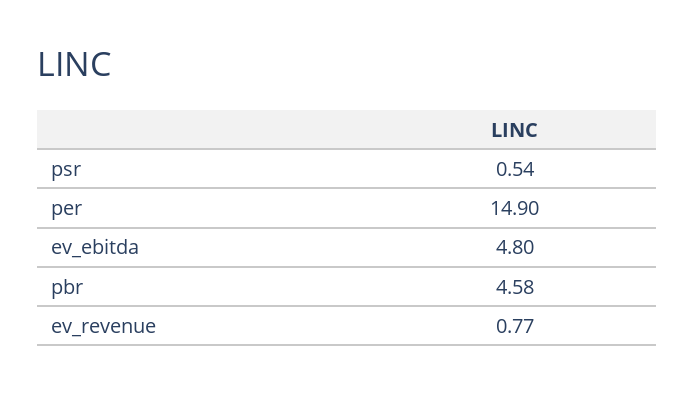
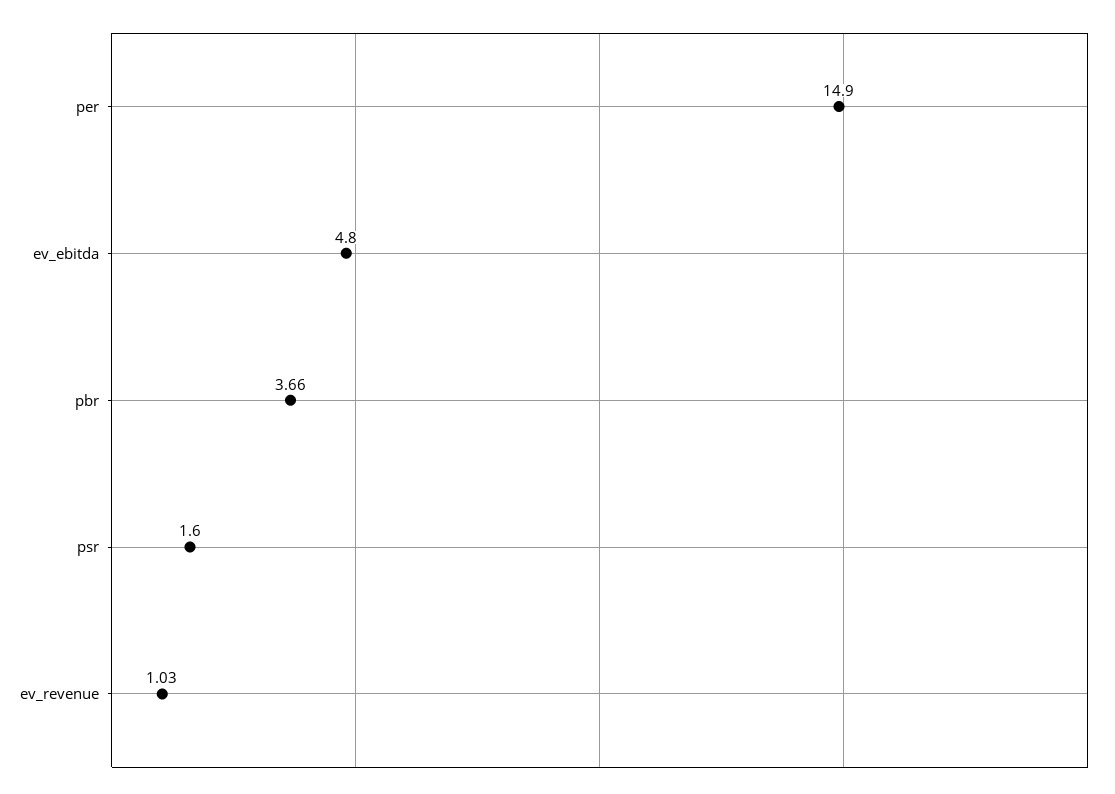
psr: 0.54 -> 1.6
pbr: 4.58 -> 3.66
ev_revenue: 0.77 -> 1.03

